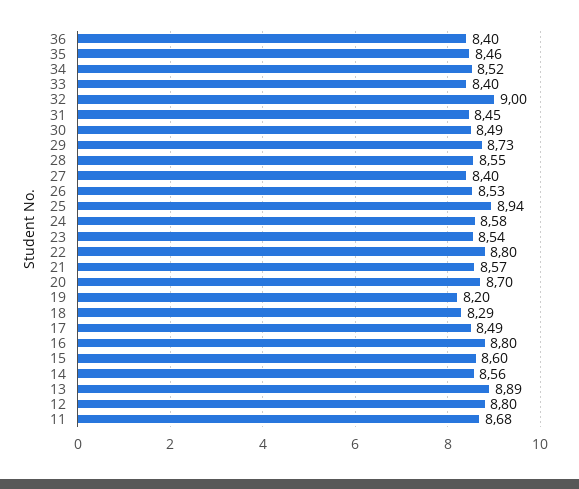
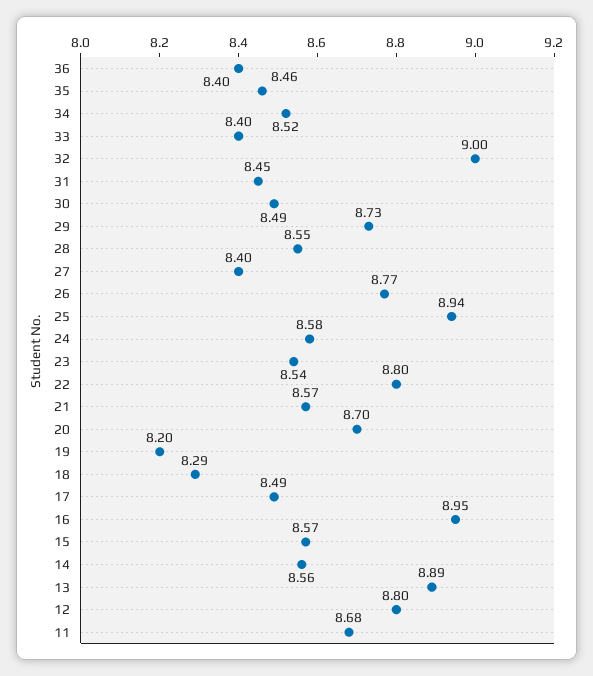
26: 8.53 -> 8.77
16: 8.8 -> 8.95
15: 8.6 -> 8.57

